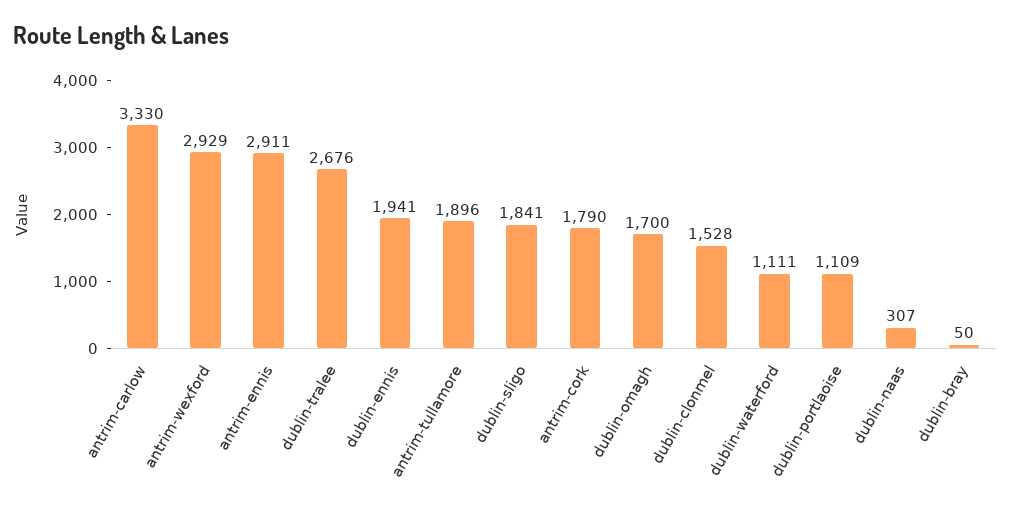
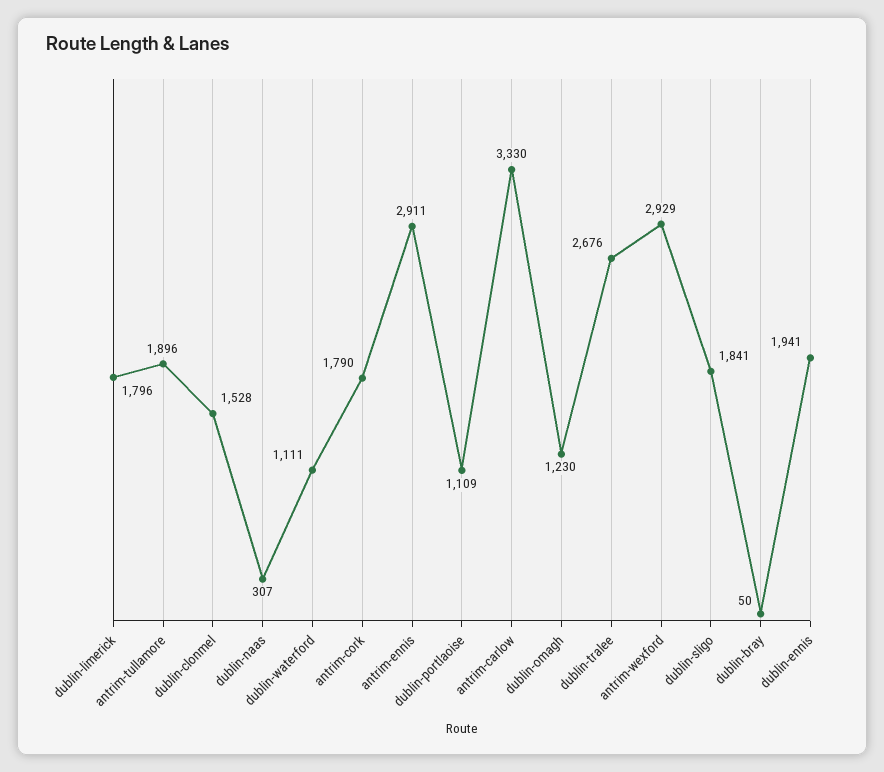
dublin-omagh: 1700 -> 1230
dublin-limerick: none -> 1796

